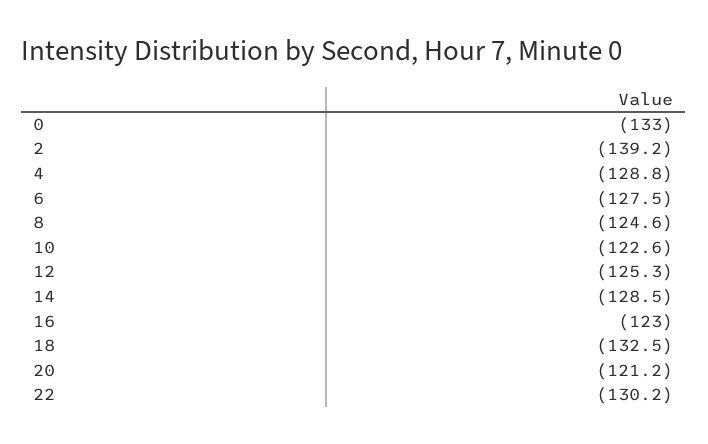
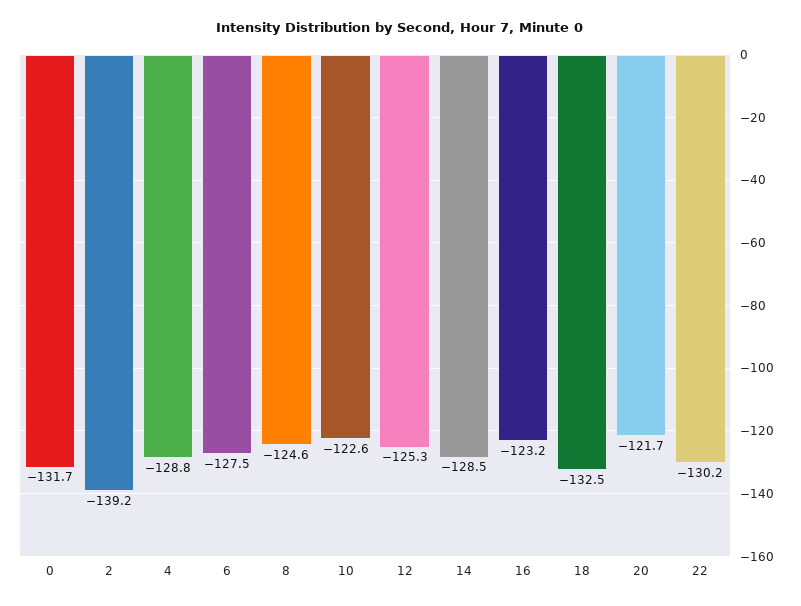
0: -133 -> -131.7
16: -123 -> -123.2
20: -121.2 -> -121.7

